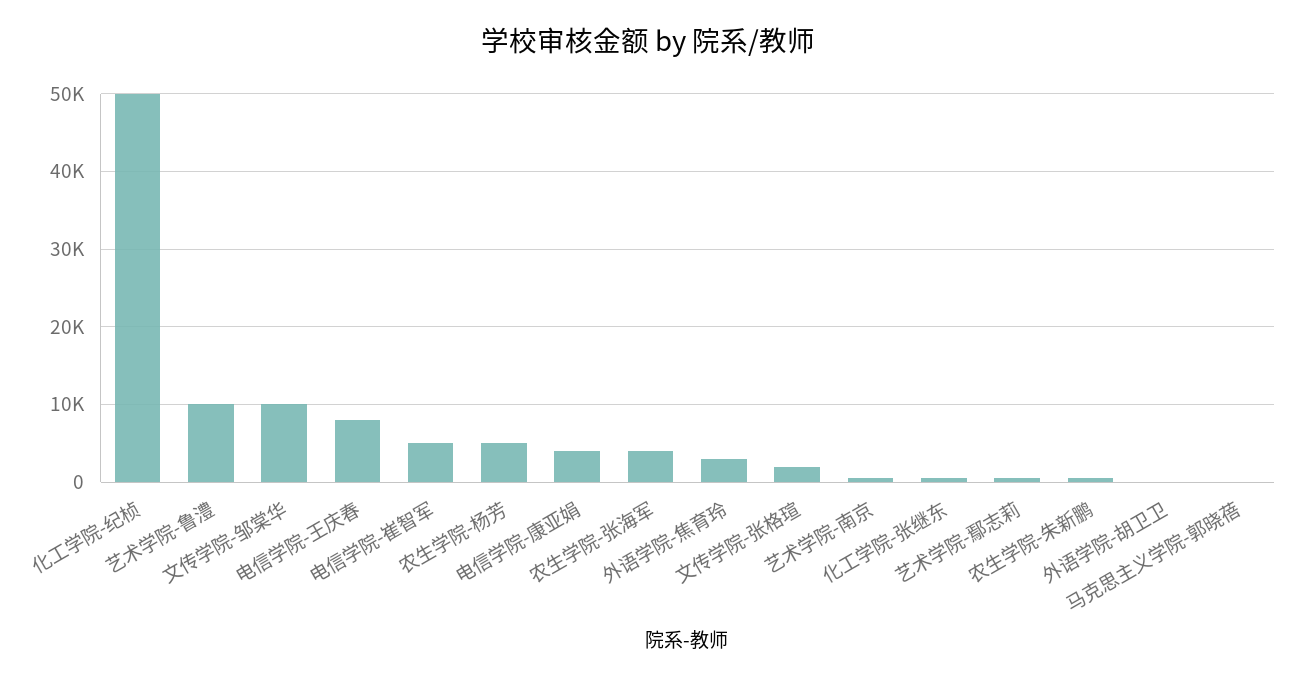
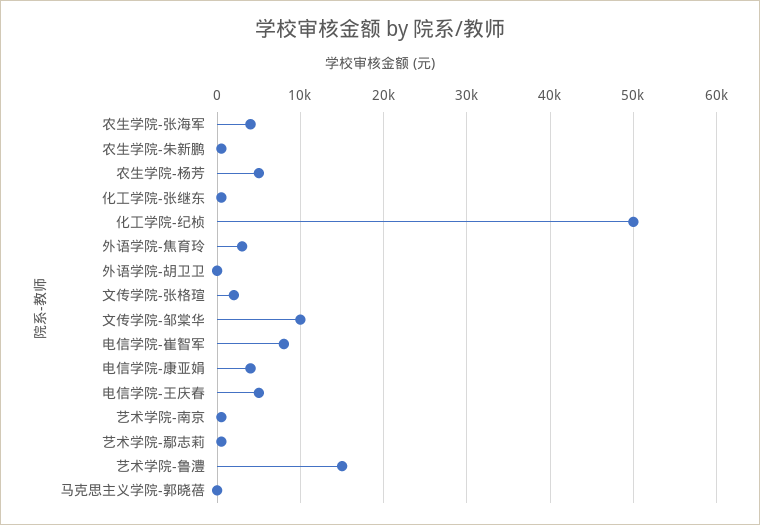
艺术学院-鲁澧: 10000 -> 15000
电信学院-王庆春: 8000 -> 5000
电信学院-崔智军: 5000 -> 8000

